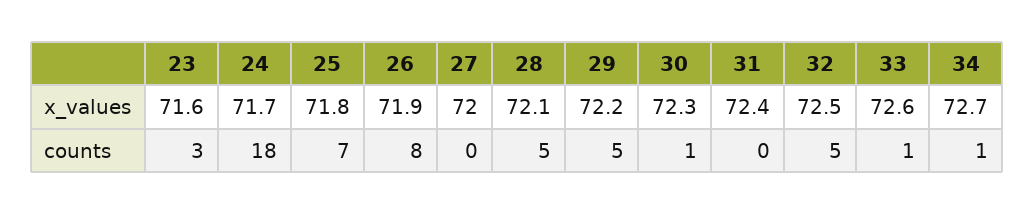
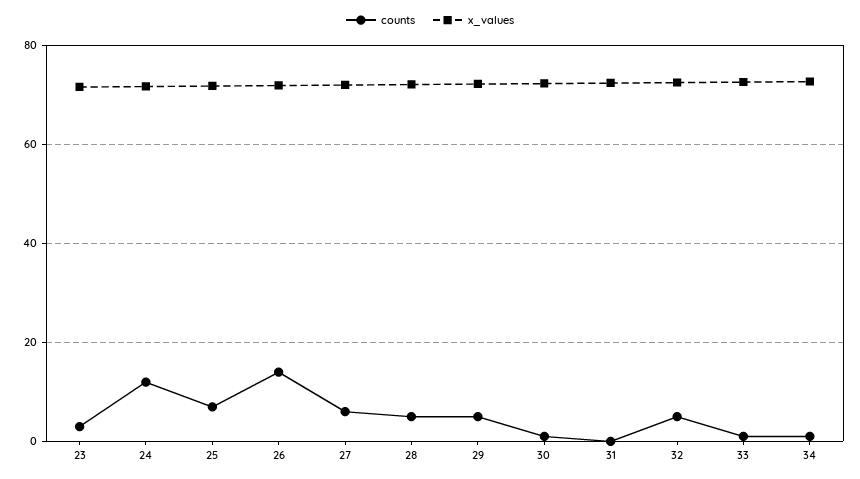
counts, 24: 18 -> 12
counts, 26: 8 -> 14
counts, 27: 0 -> 6

